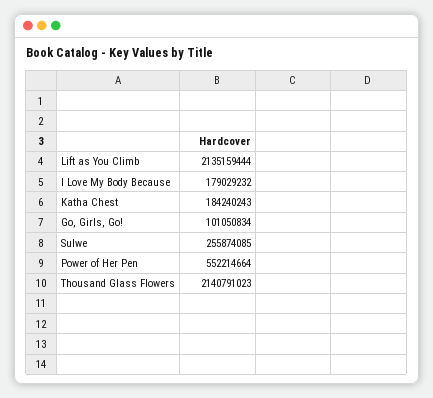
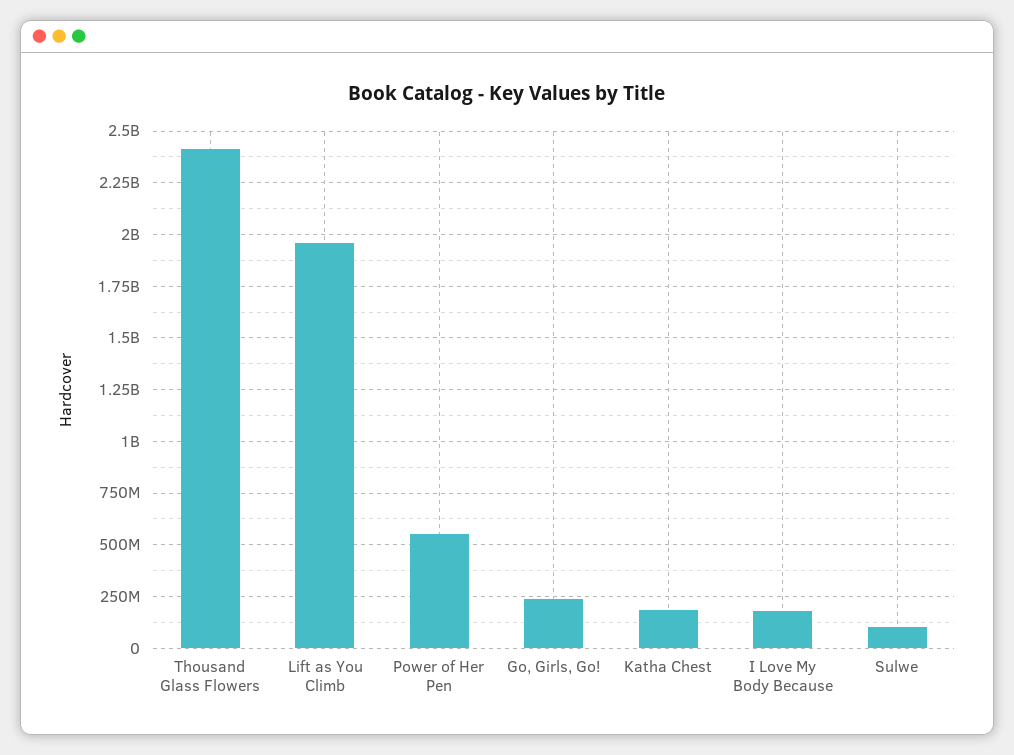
Lift as You Climb: 2135159444 -> 1950000000
Go, Girls, Go!: 101050834 -> 250000000
Sulwe: 255874085 -> 100000000
Thousand Glass Flowers: 2140791023 -> 2400000000

